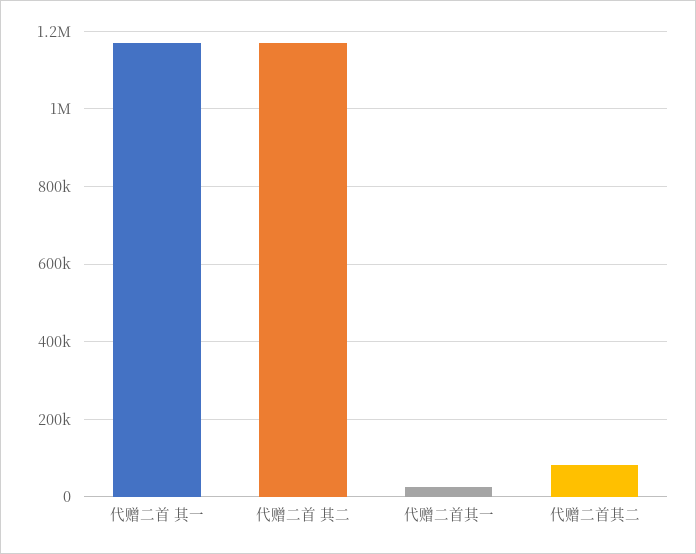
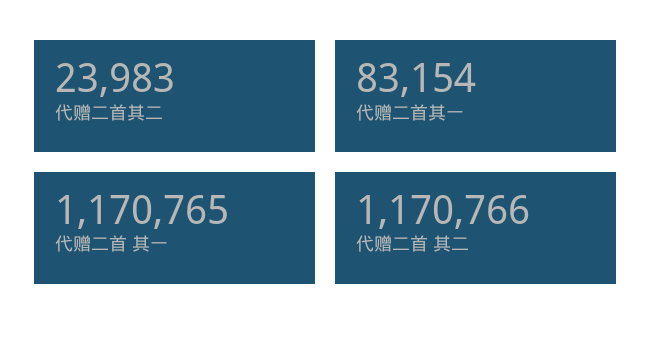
代赠二首其一: 20000 -> 83154
代赠二首其二: 80000 -> 23983

